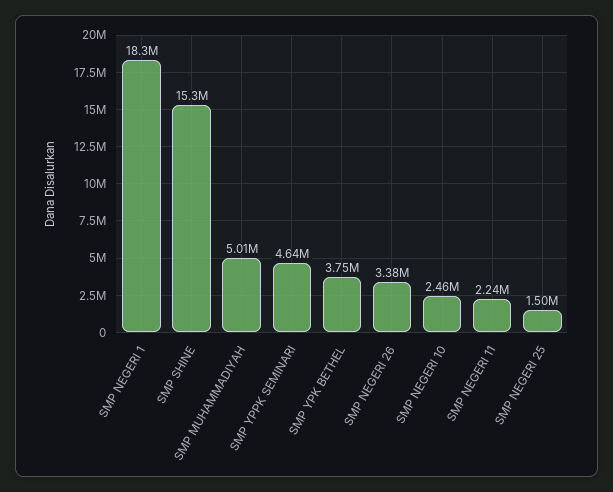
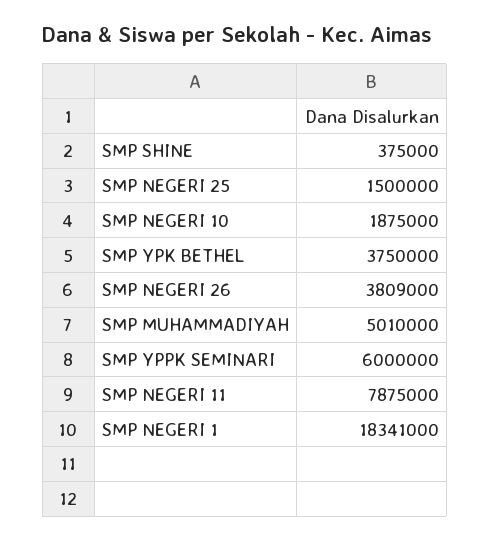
SMP SHINE: 15300000 -> 375000
SMP YPPK SEMINARI: 4640000 -> 6000000
SMP NEGERI 26: 3380000 -> 3809000
SMP NEGERI 10: 2460000 -> 1875000
SMP NEGERI 11: 2240000 -> 7875000

